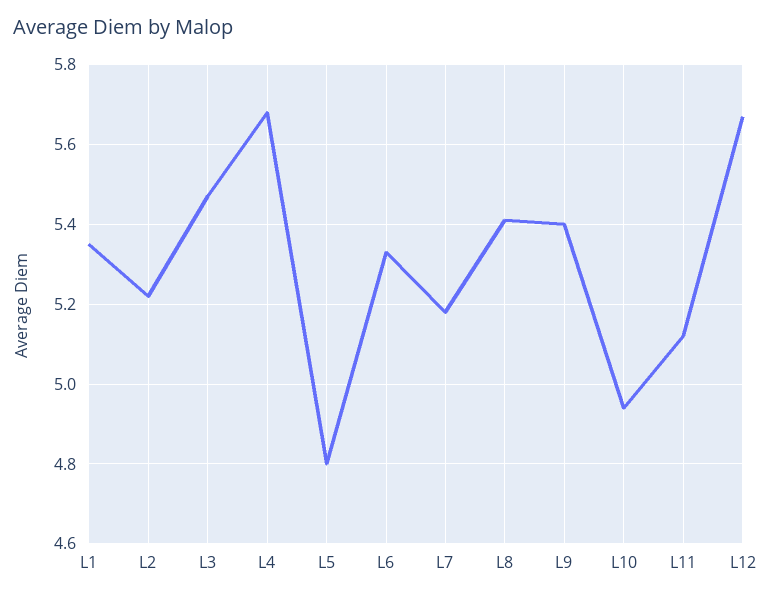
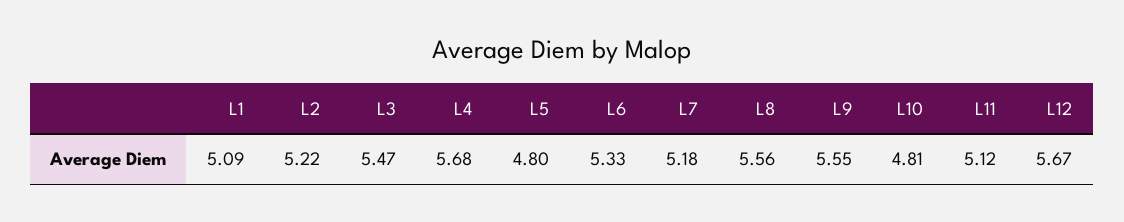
L1: 5.35 -> 5.09
L8: 5.4 -> 5.56
L9: 5.4 -> 5.55
L10: 4.95 -> 4.81

